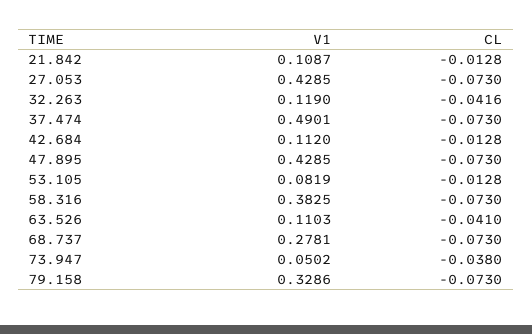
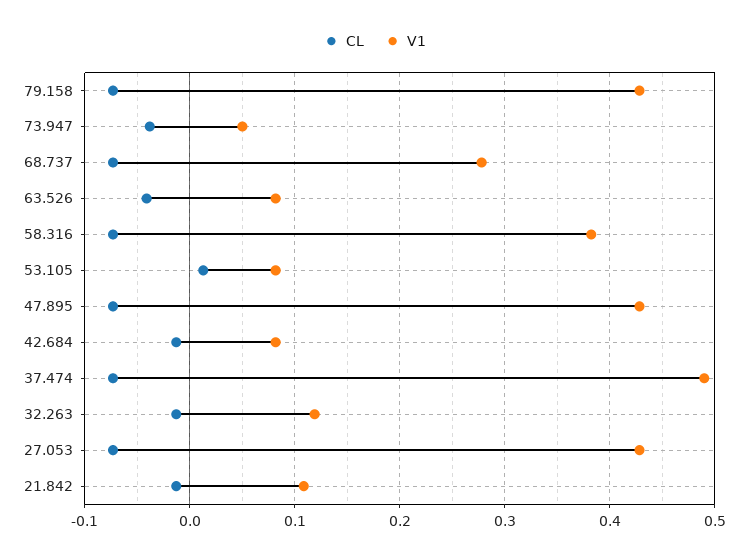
CL, 32.263: -0.0416 -> -0.01
V1, 42.684: 0.112 -> 0.08
CL, 53.105: -0.0128 -> 0.01
V1, 63.526: 0.1103 -> 0.08
V1, 79.158: 0.3286 -> 0.43

